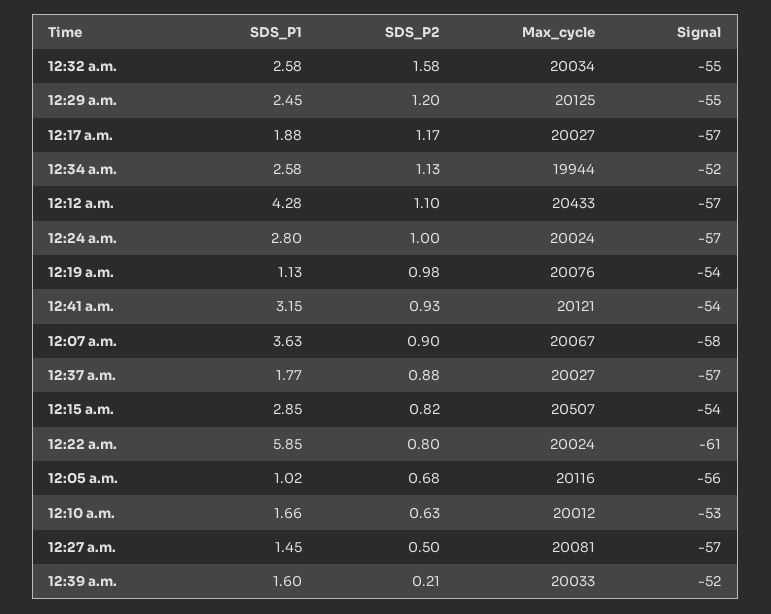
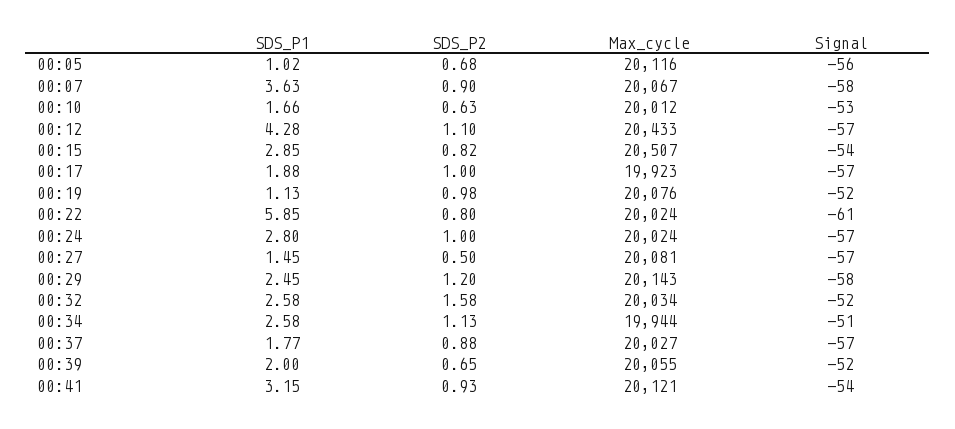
Signal, 12:32 a.m.: -55 -> -52
Max_cycle, 12:29 a.m.: 20125 -> 20143
Signal, 12:29 a.m.: -55 -> -58
SDS_P2, 12:17 a.m.: 1.17 -> 1
Max_cycle, 12:17 a.m.: 20027 -> 19923
Signal, 12:34 a.m.: -52 -> -51
Signal, 12:19 a.m.: -54 -> -52
SDS_P1, 12:39 a.m.: 1.6 -> 2
SDS_P2, 12:39 a.m.: 0.21 -> 0.65
Max_cycle, 12:39 a.m.: 20033 -> 20055

